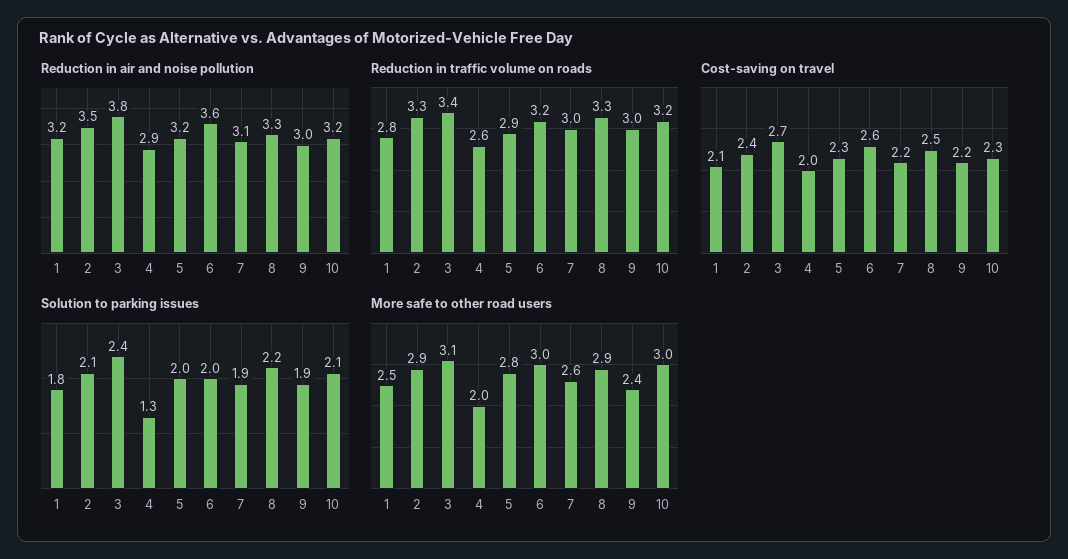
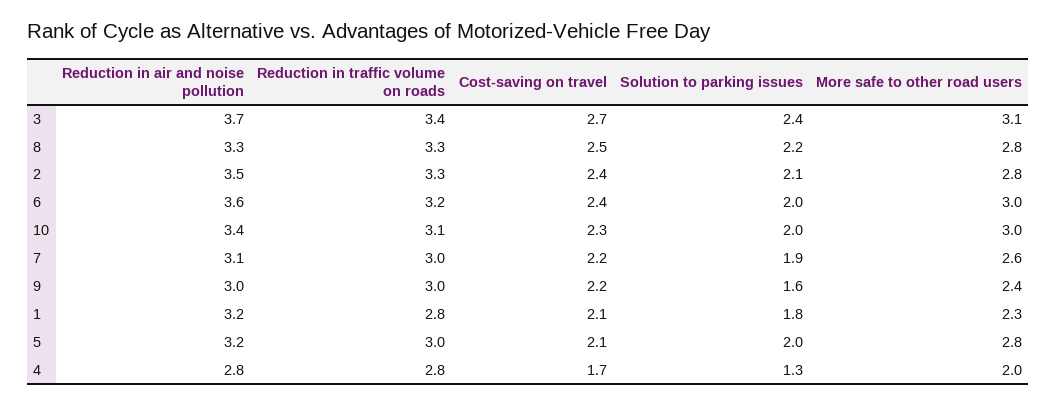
Reduction in air and noise pollution, 3: 3.8 -> 3.7
Reduction in air and noise pollution, 4: 2.9 -> 2.8
Reduction in air and noise pollution, 10: 3.2 -> 3.4
Reduction in traffic volume on roads, 4: 2.6 -> 2.8
Reduction in traffic volume on roads, 5: 2.9 -> 3
Reduction in traffic volume on roads, 10: 3.2 -> 3.1
Cost-saving on travel, 4: 2 -> 1.7
Cost-saving on travel, 5: 2.3 -> 2.1
Cost-saving on travel, 6: 2.6 -> 2.4
Solution to parking issues, 9: 1.9 -> 1.6
Solution to parking issues, 10: 2.1 -> 2
More safe to other road users, 1: 2.5 -> 2.3
More safe to other road users, 2: 2.9 -> 2.8
More safe to other road users, 8: 2.9 -> 2.8

